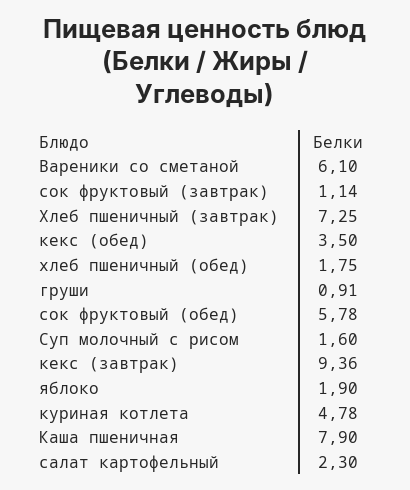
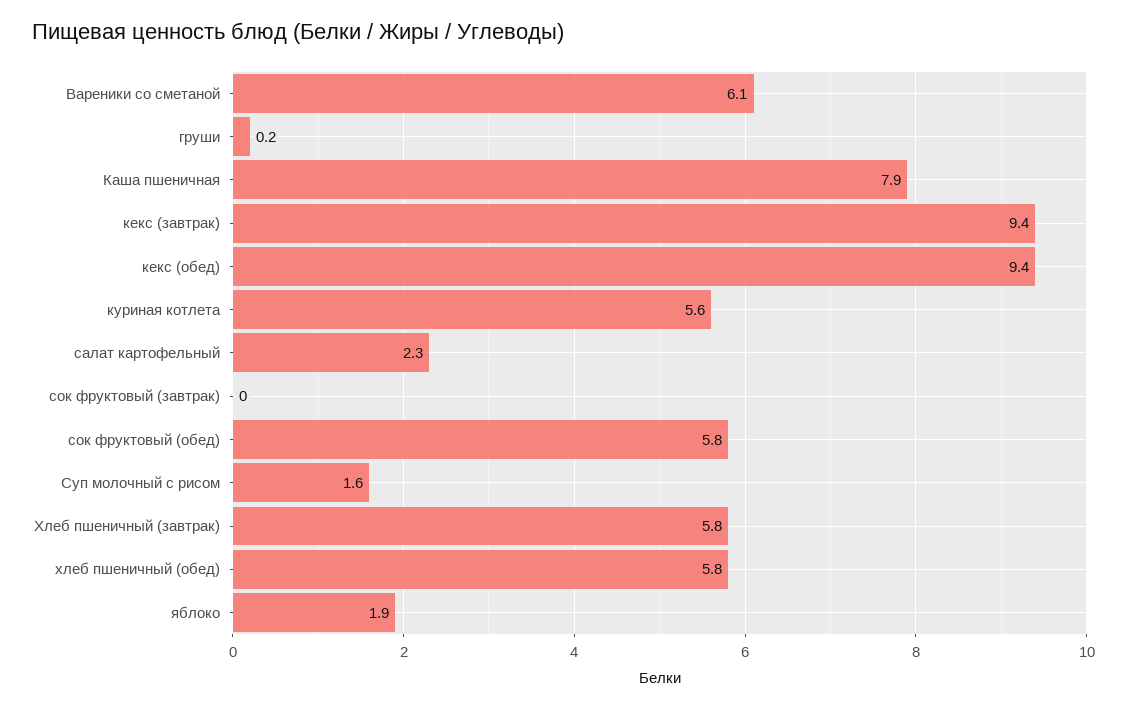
сок фруктовый (завтрак): 1.14 -> 0
Хлеб пшеничный (завтрак): 7.25 -> 5.8
кекс (обед): 3.5 -> 9.4
хлеб пшеничный (обед): 1.75 -> 5.8
груши: 0.91 -> 0.2
куриная котлета: 4.78 -> 5.6

